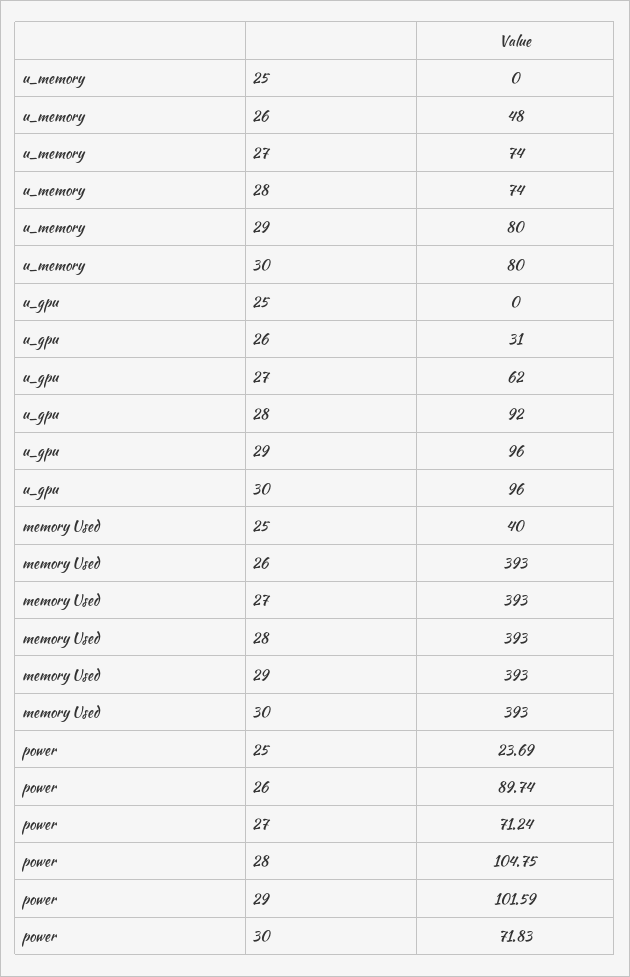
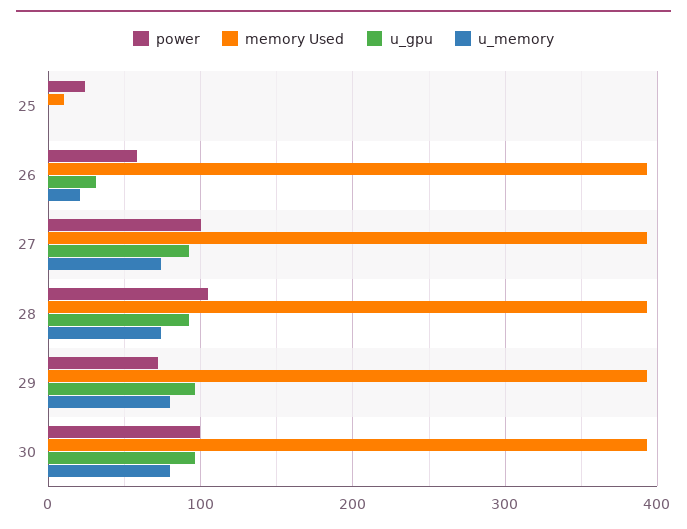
u_memory, 26: 48 -> 20
u_gpu, 27: 62 -> 90
memory Used, 25: 40 -> 10
power, 26: 89.74 -> 60
power, 27: 71.24 -> 100
power, 29: 101.59 -> 70
power, 30: 71.83 -> 100

